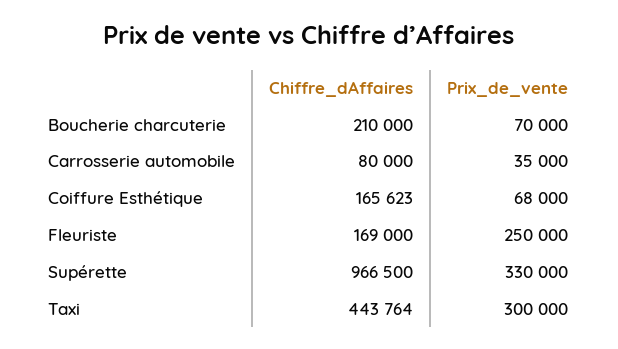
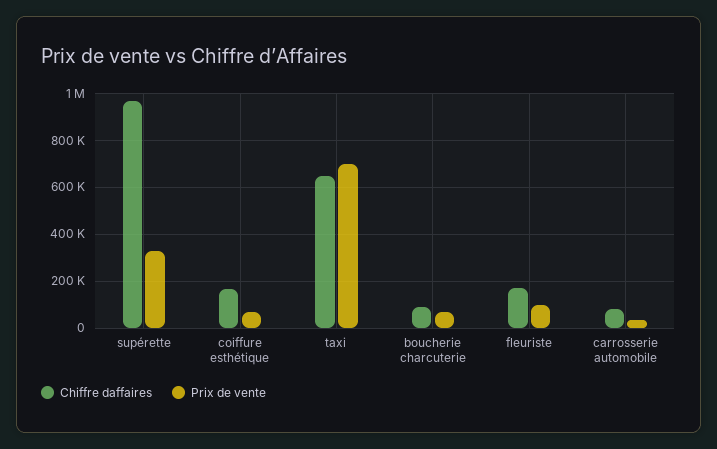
Chiffre_dAffaires, Boucherie charcuterie: 210000 -> 100000
Prix_de_vente, Fleuriste: 250000 -> 100000
Chiffre_dAffaires, Taxi: 443764 -> 650000
Prix_de_vente, Taxi: 300000 -> 700000

